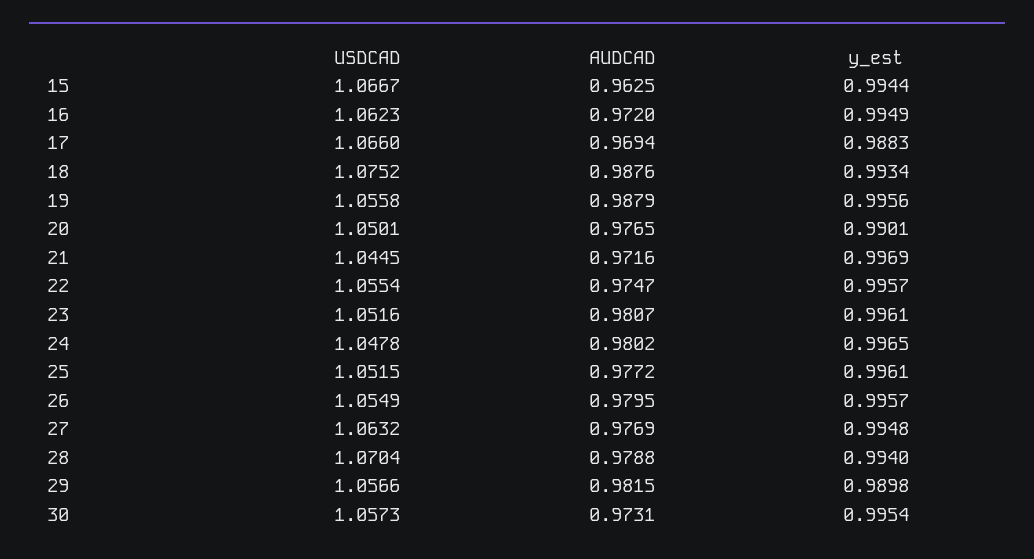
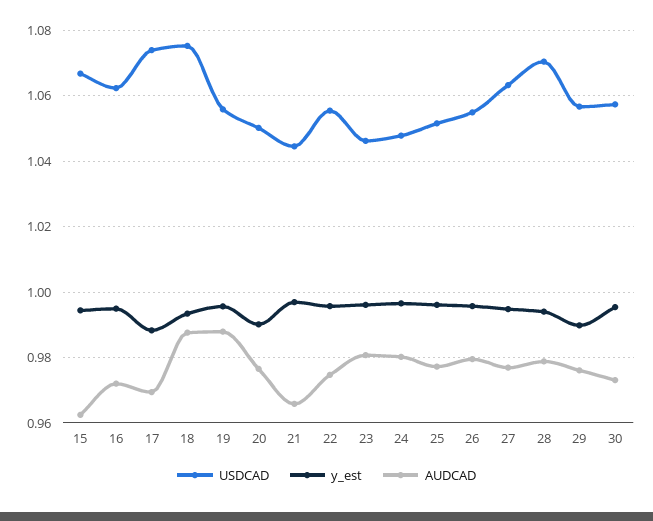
USDCAD, 17: 1.066 -> 1.074
AUDCAD, 21: 0.9716 -> 0.966
USDCAD, 23: 1.0516 -> 1.046
AUDCAD, 29: 0.9815 -> 0.976

